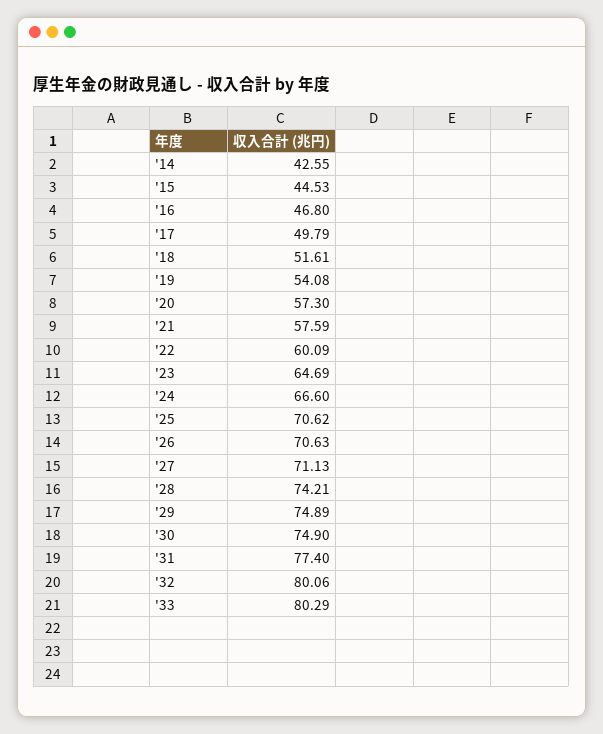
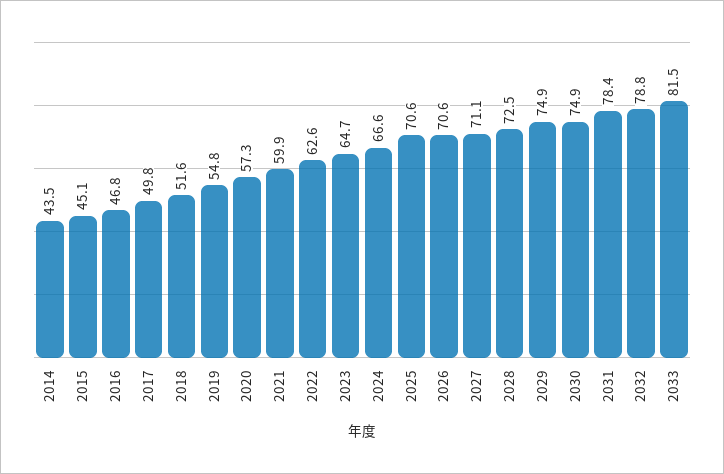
'14: 42.55 -> 43.5
'15: 44.53 -> 45.1
'19: 54.08 -> 54.8
'21: 57.59 -> 59.9
'22: 60.09 -> 62.6
'28: 74.21 -> 72.5
'31: 77.4 -> 78.4
'32: 80.06 -> 78.8
'33: 80.29 -> 81.5

